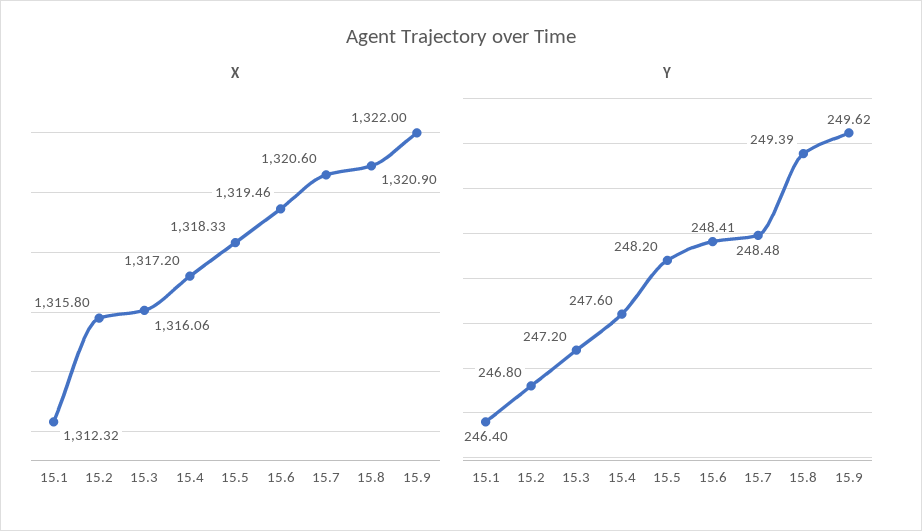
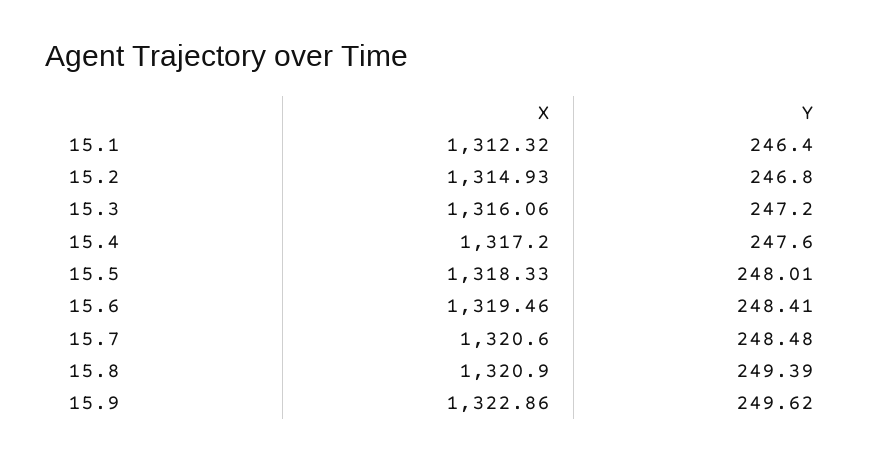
X, 15.2: 1315.8 -> 1314.93
X, 15.9: 1322 -> 1322.86
Y, 15.5: 248.2 -> 248.01

